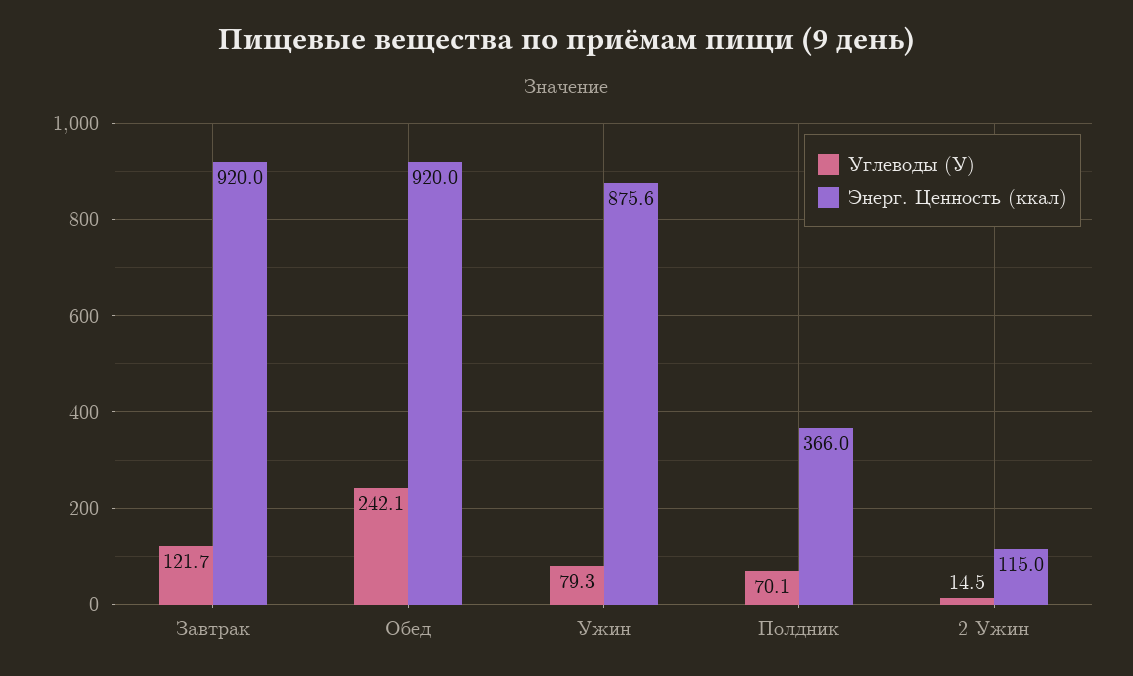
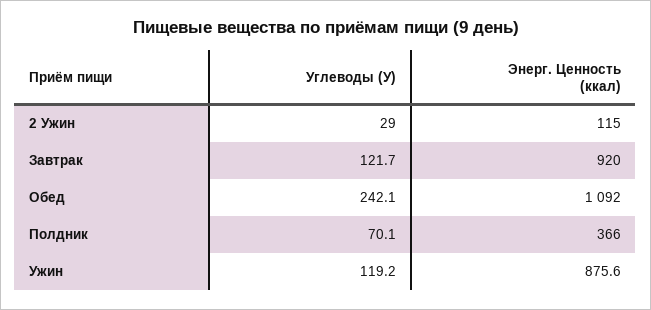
Энерг. Ценность (ккал), Обед: 920 -> 1092
Углеводы (У), Ужин: 79.3 -> 119.2
Углеводы (У), 2 Ужин: 14.5 -> 29

